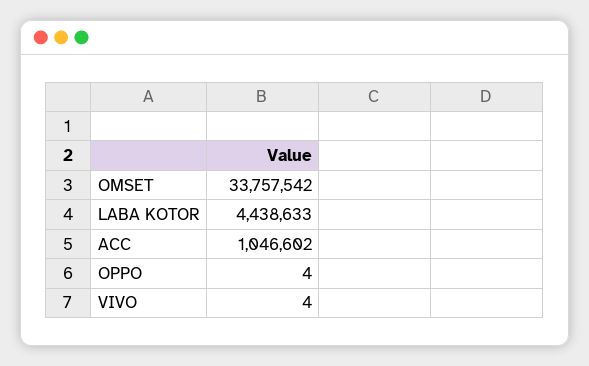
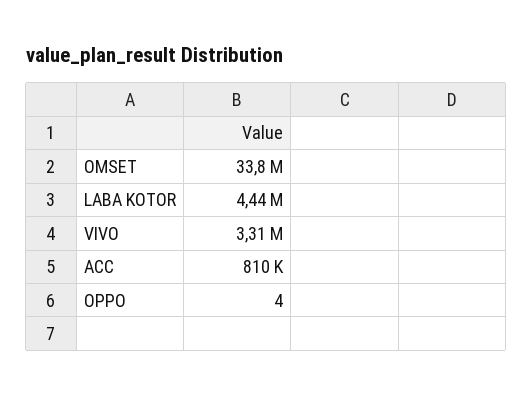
ACC: 1046602 -> 810000
VIVO: 4 -> 3310000

